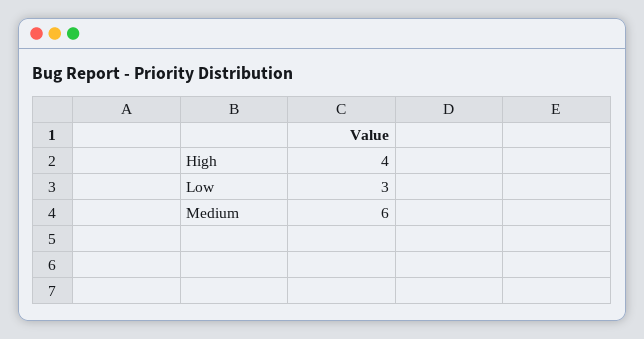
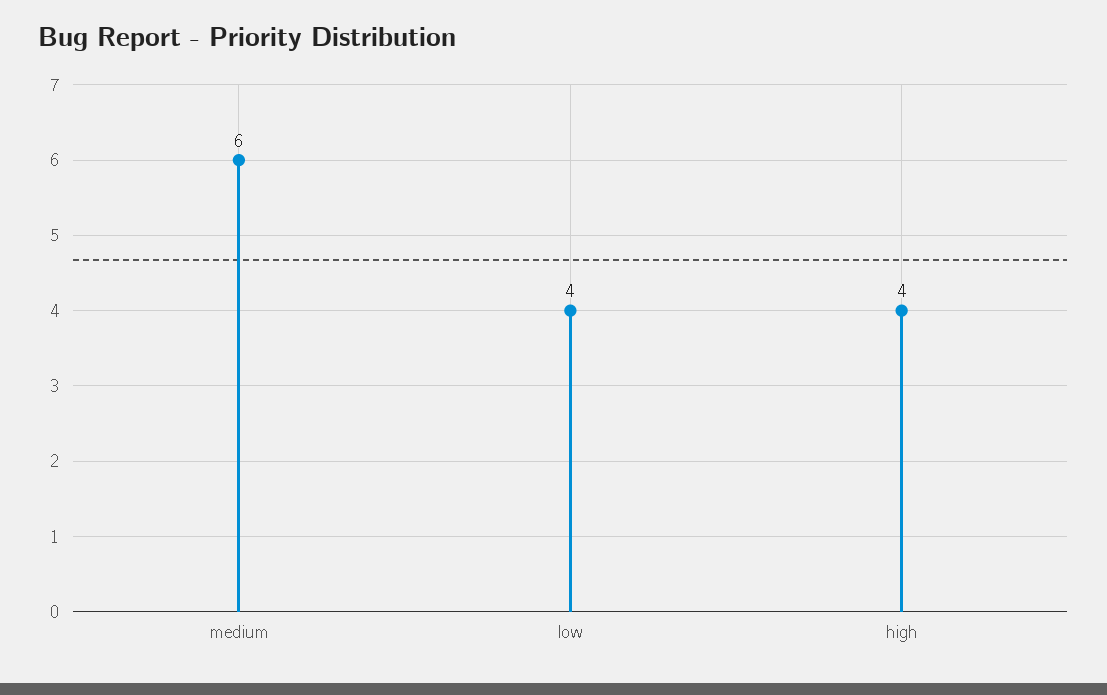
Low: 3 -> 4

